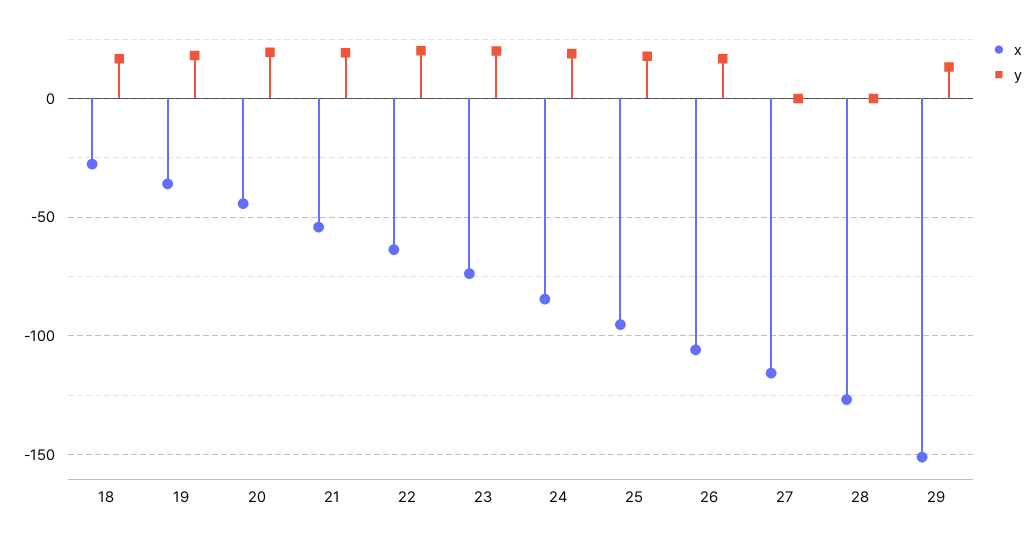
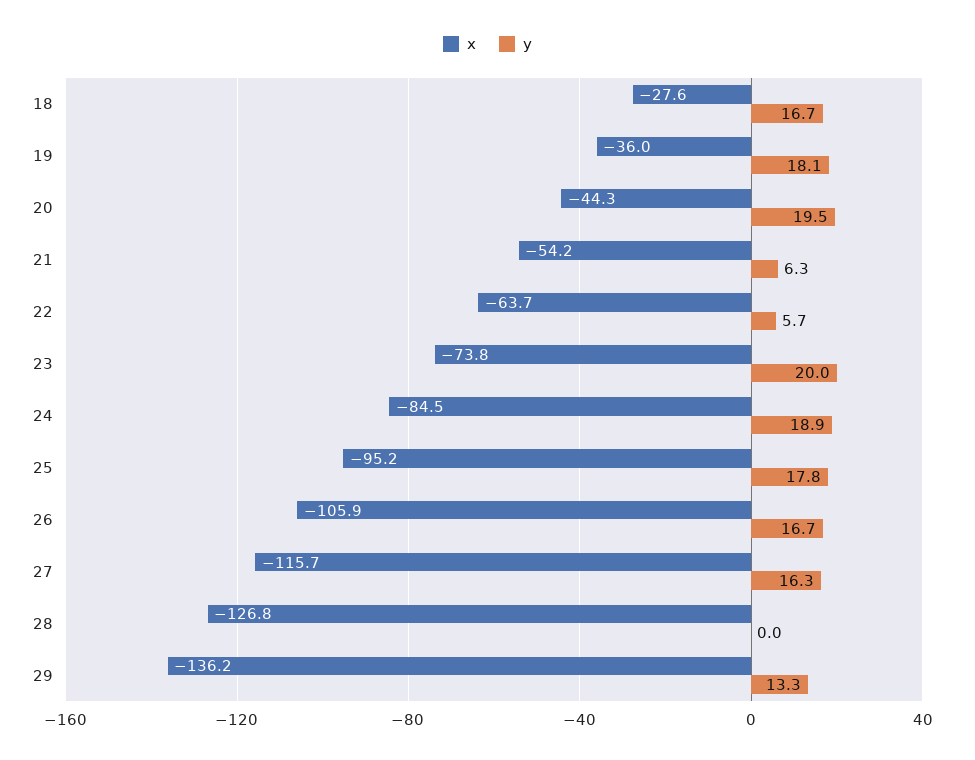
y, 21: 20 -> 6.3
y, 22: 20 -> 5.7
y, 27: 0 -> 16.3
x, 29: -150 -> -136.2

